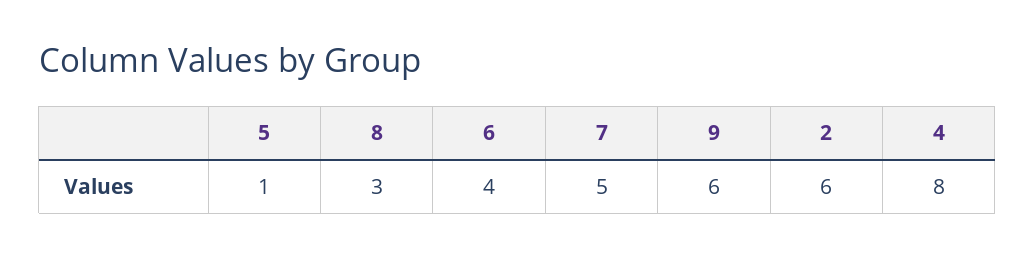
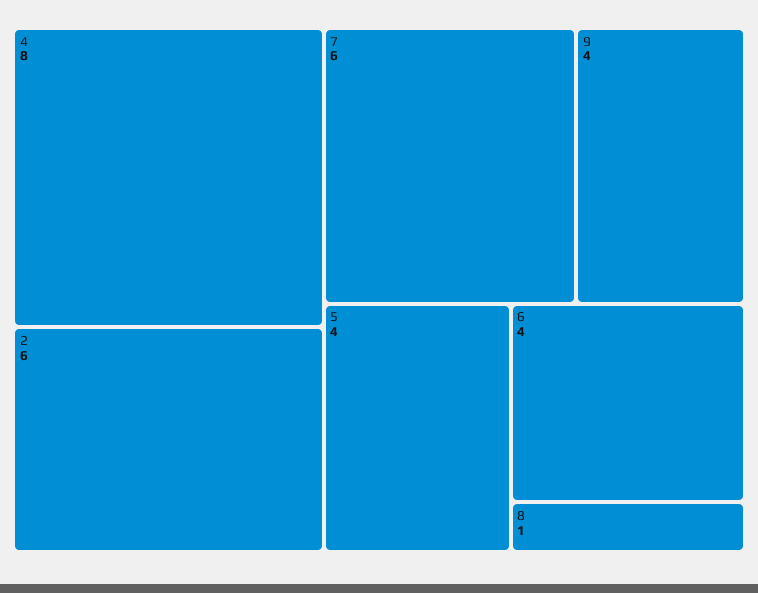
5: 1 -> 4
8: 3 -> 1
7: 5 -> 6
9: 6 -> 4

